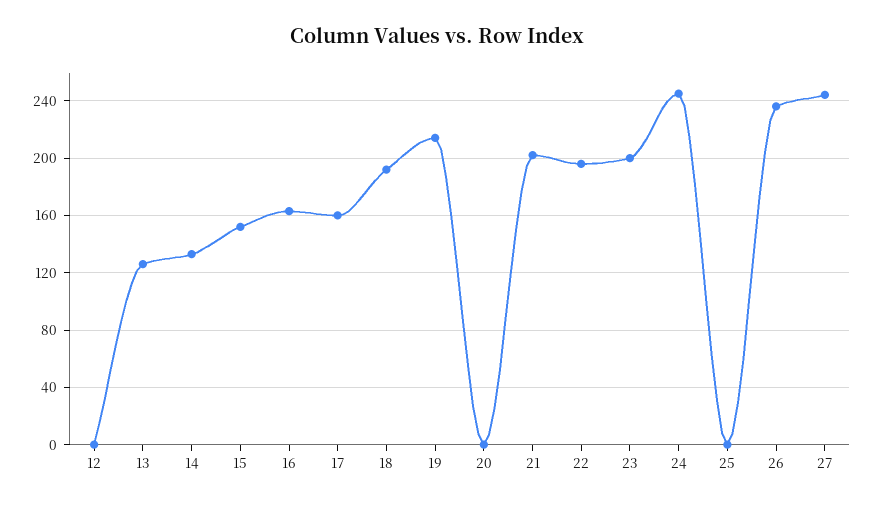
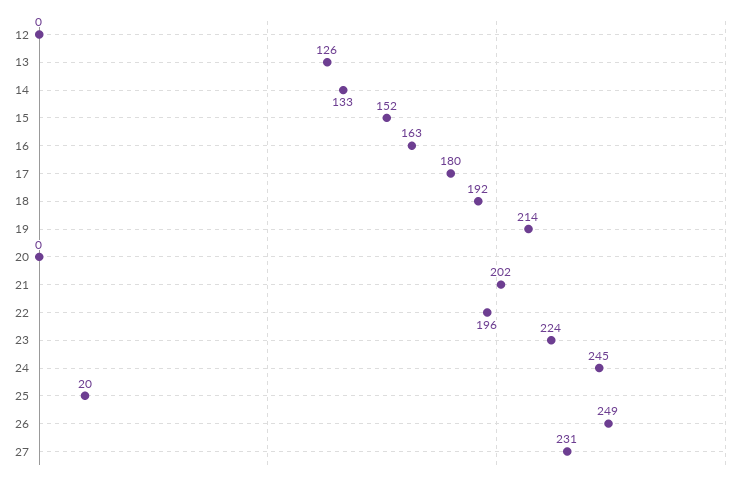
17: 160 -> 180
23: 200 -> 224
25: 0 -> 20
26: 235 -> 249
27: 245 -> 231

